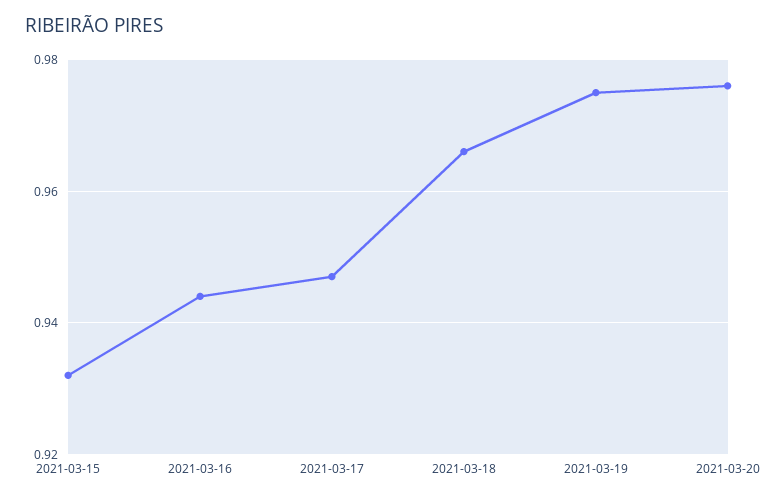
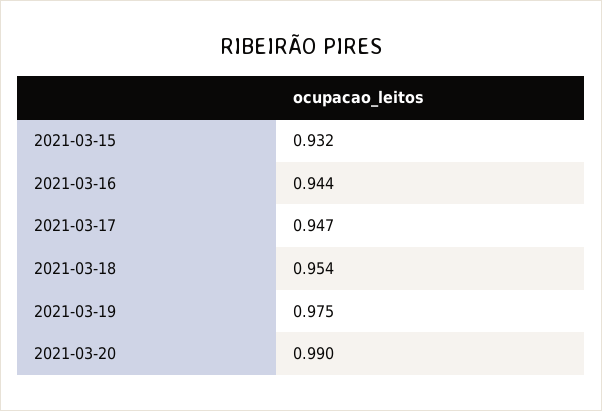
2021-03-18: 0.965 -> 0.954
2021-03-20: 0.975 -> 0.99

